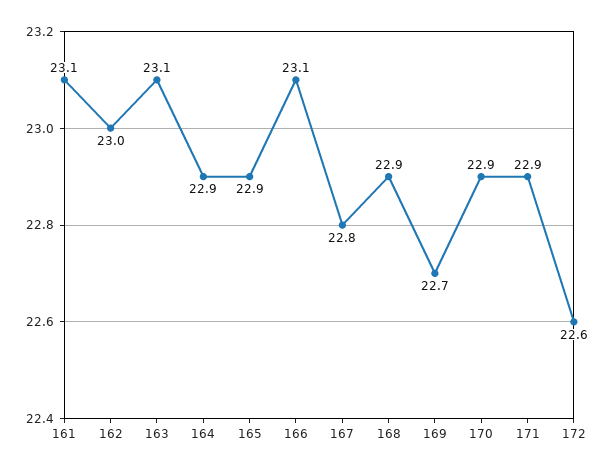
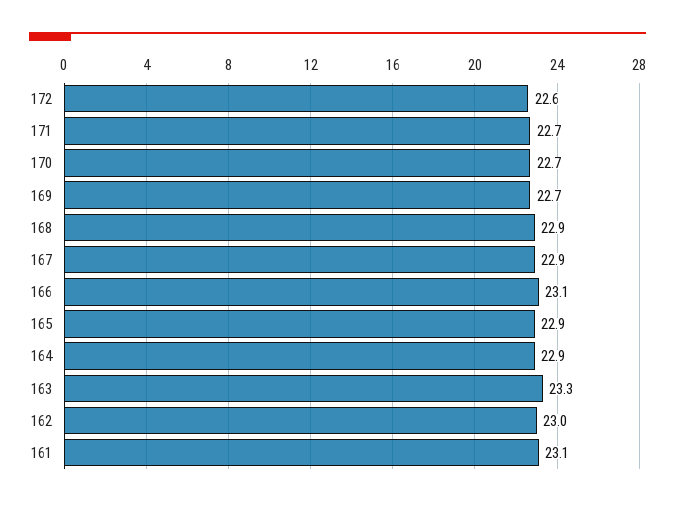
163: 23.1 -> 23.3
167: 22.8 -> 22.9
170: 22.9 -> 22.7
171: 22.9 -> 22.7

